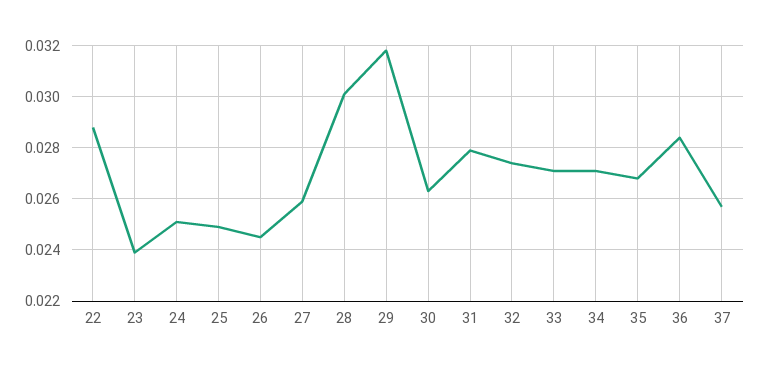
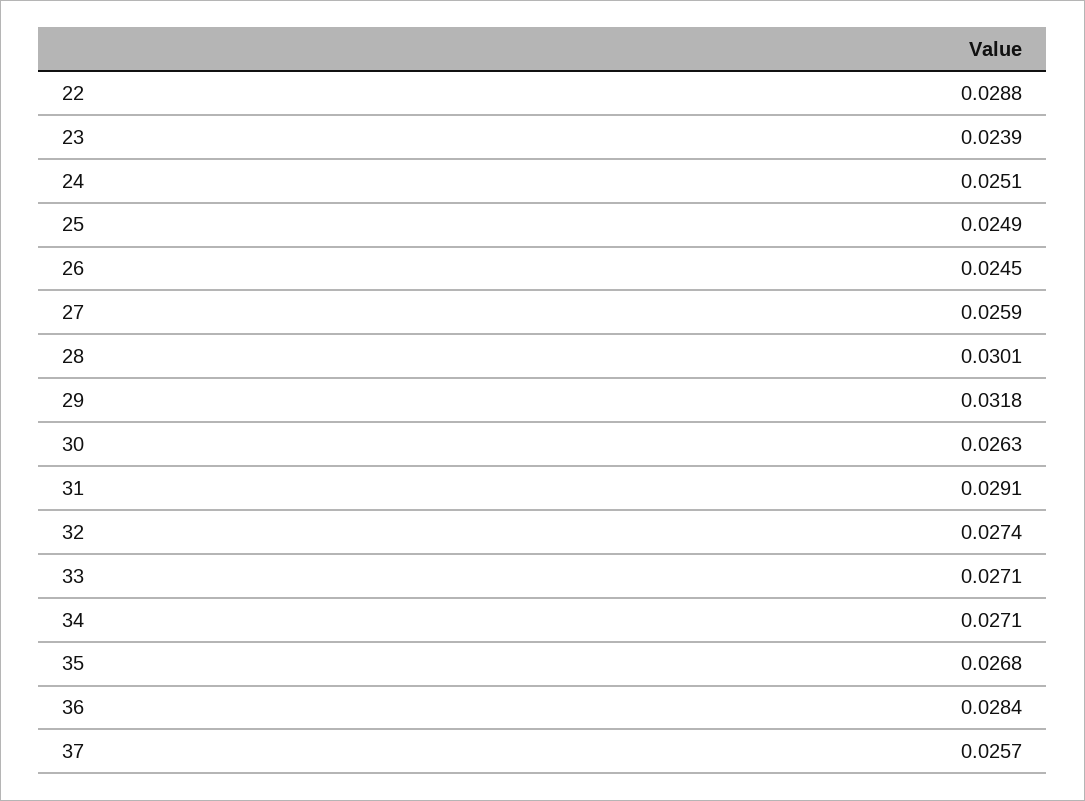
31: 0.028 -> 0.0291

